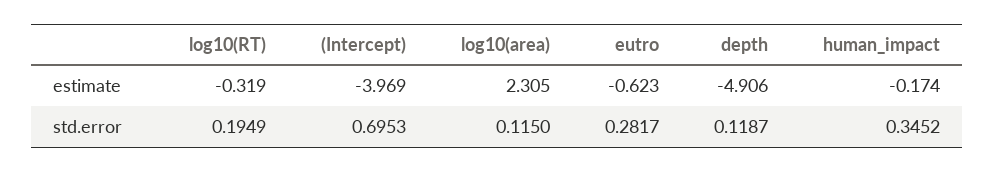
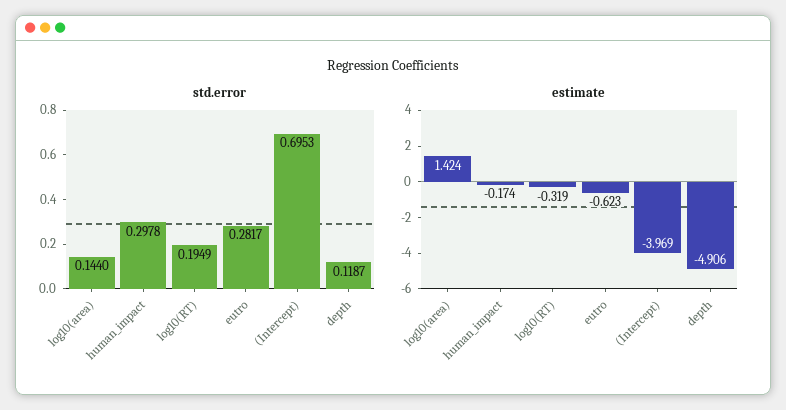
estimate, log10(area): 2.305 -> 1.424
std.error, log10(area): 0.115 -> 0.144
std.error, human_impact: 0.3452 -> 0.2978

